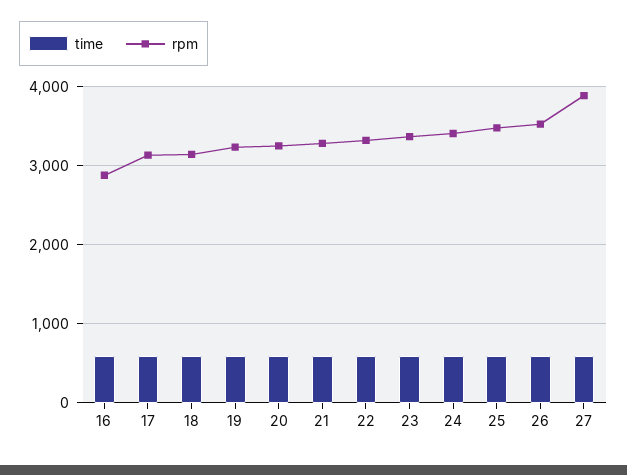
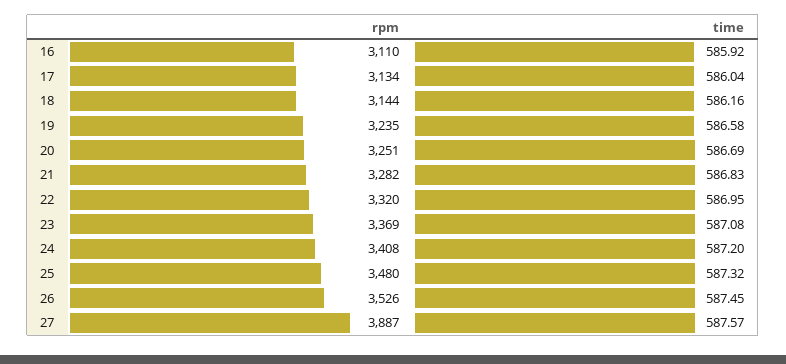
rpm, 16: 2900 -> 3110

